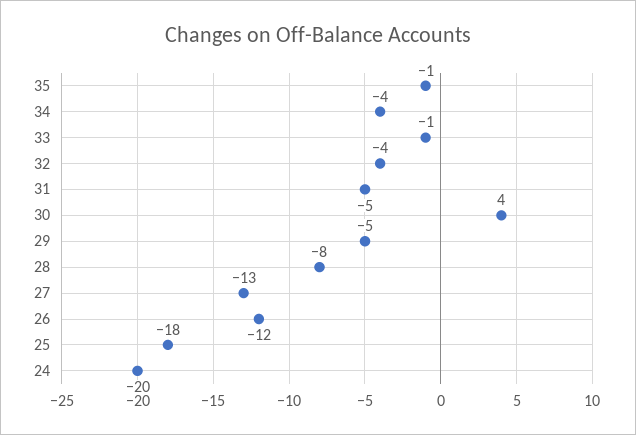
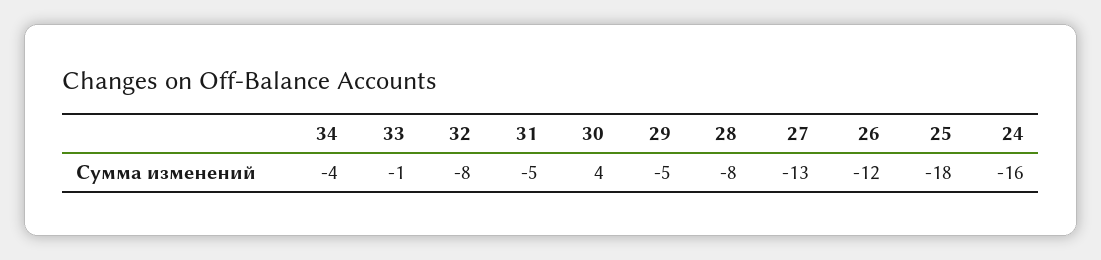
35: -1 -> none
32: -4 -> -8
24: -20 -> -16

